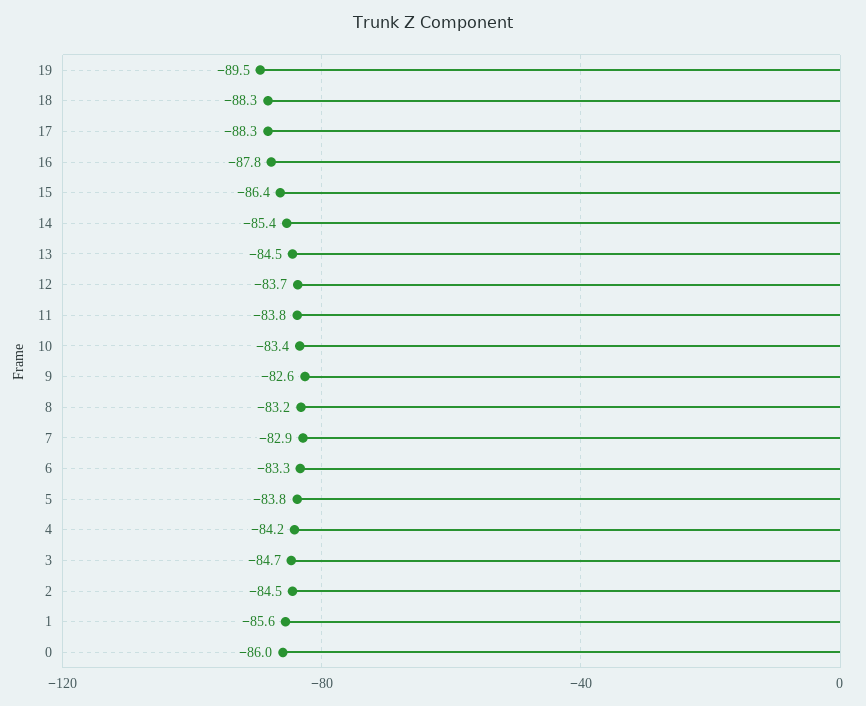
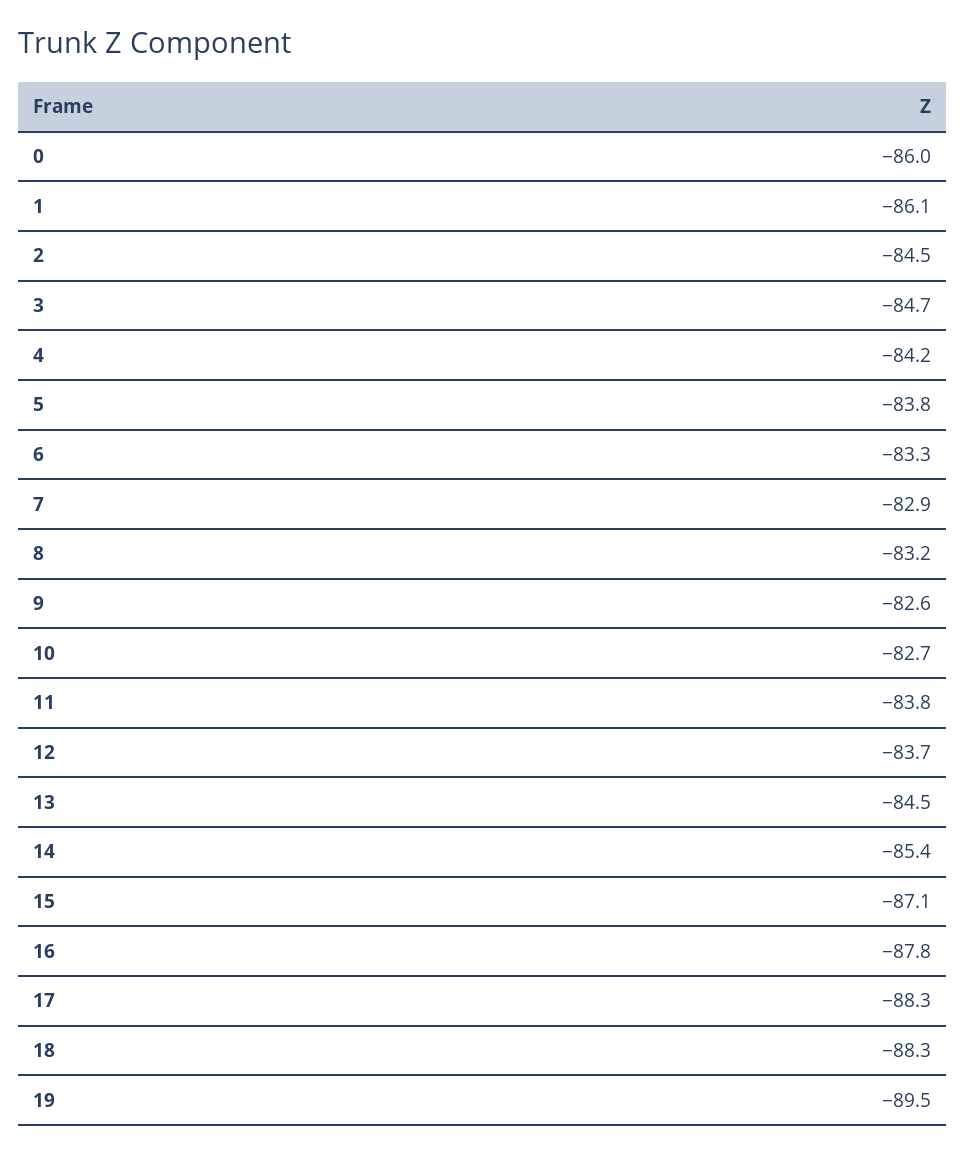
15: -86.4 -> -87.1
10: -83.4 -> -82.7
1: -85.6 -> -86.1

